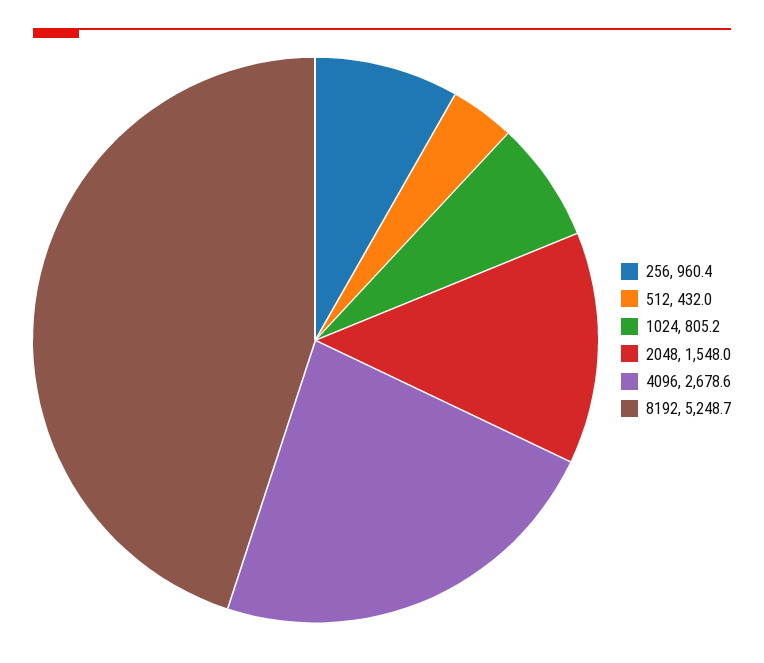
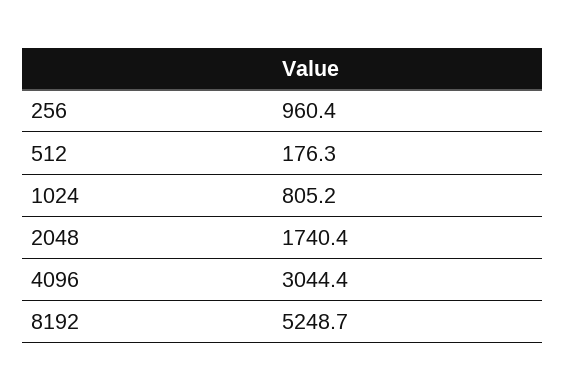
512: 432 -> 176.3
2048: 1548 -> 1740.4
4096: 2678.6 -> 3044.4

